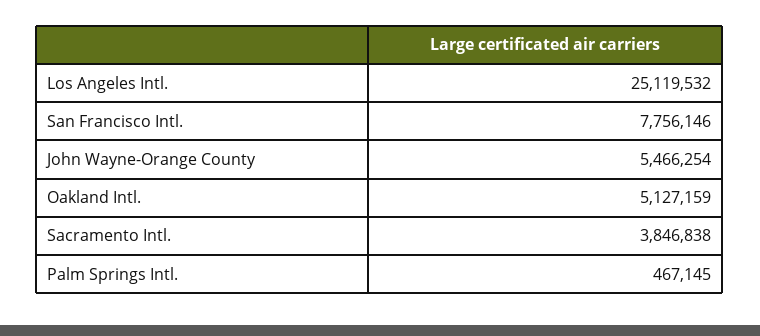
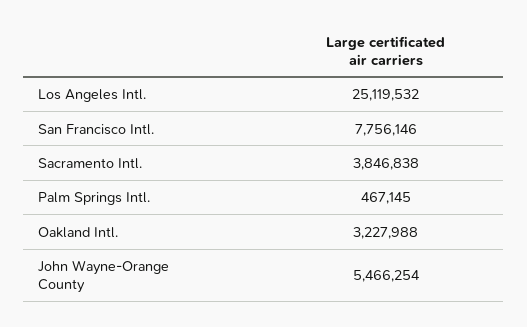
Oakland Intl.: 5127159 -> 3227988

